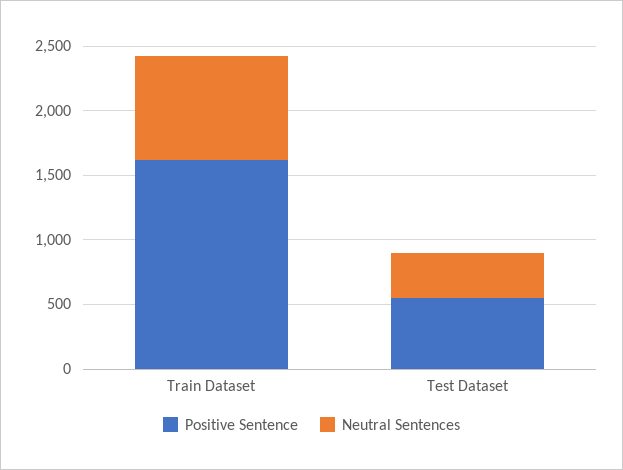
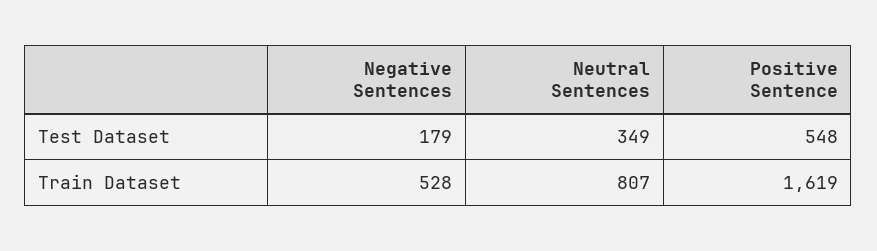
Negative Sentences, Test Dataset: none -> 179
Negative Sentences, Train Dataset: none -> 528

